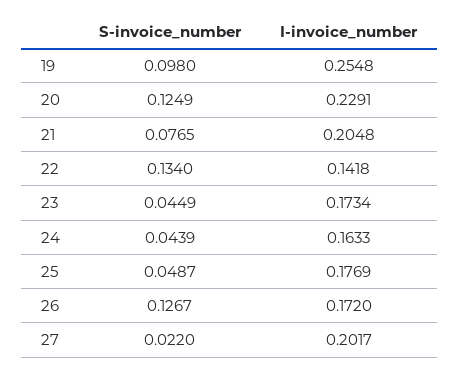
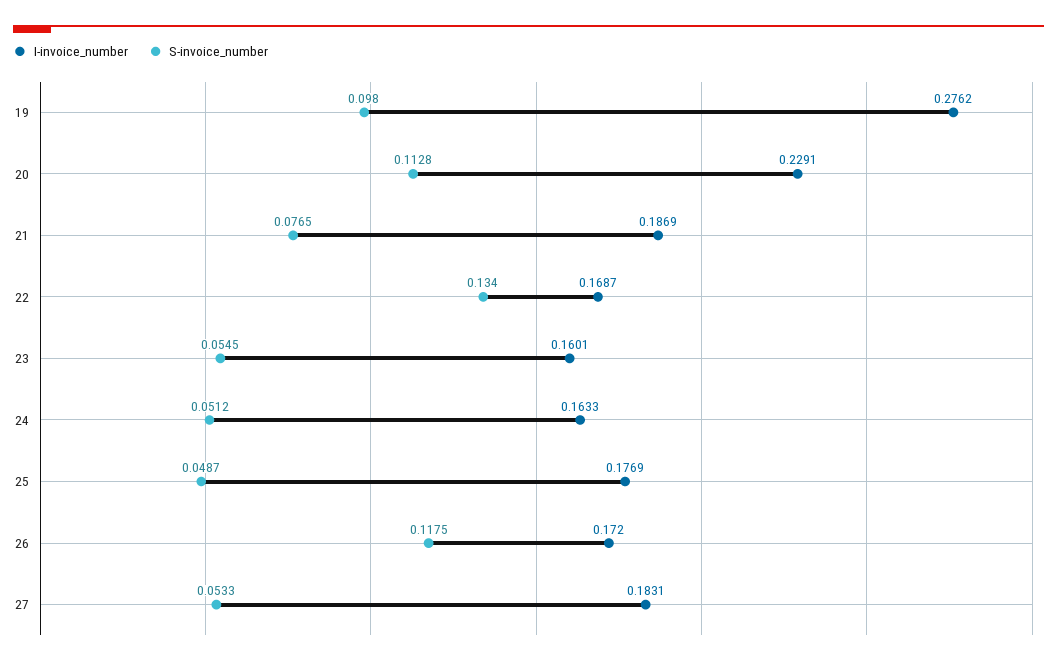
I-invoice_number, 19: 0.2548 -> 0.2762
S-invoice_number, 20: 0.1249 -> 0.1128
I-invoice_number, 21: 0.2048 -> 0.1869
I-invoice_number, 22: 0.1418 -> 0.1687
S-invoice_number, 23: 0.0449 -> 0.0545
I-invoice_number, 23: 0.1734 -> 0.1601
S-invoice_number, 24: 0.0439 -> 0.0512
S-invoice_number, 26: 0.1267 -> 0.1175
S-invoice_number, 27: 0.022 -> 0.0533
I-invoice_number, 27: 0.2017 -> 0.1831

